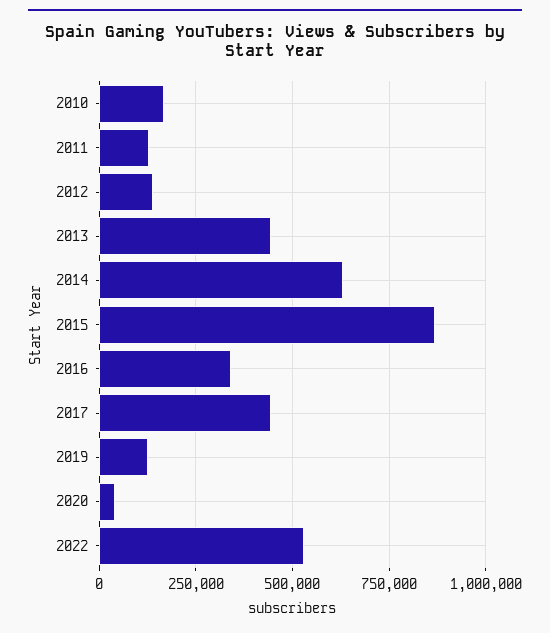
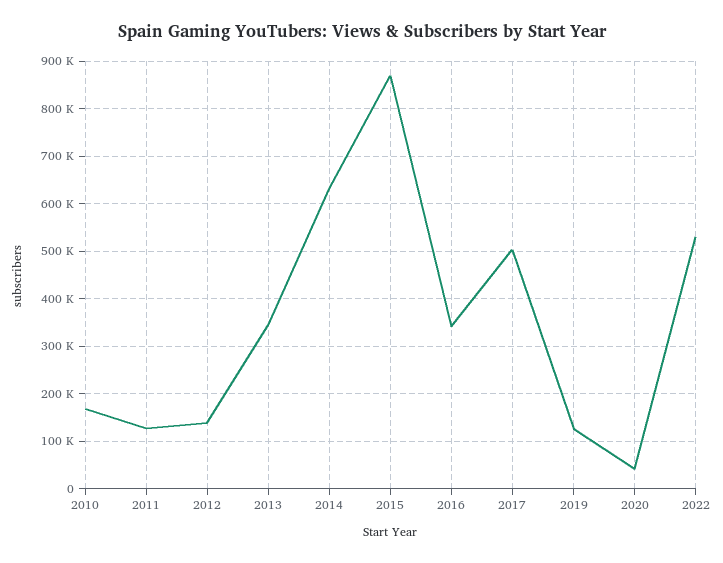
2013: 450000 -> 340000
2017: 450000 -> 500000

